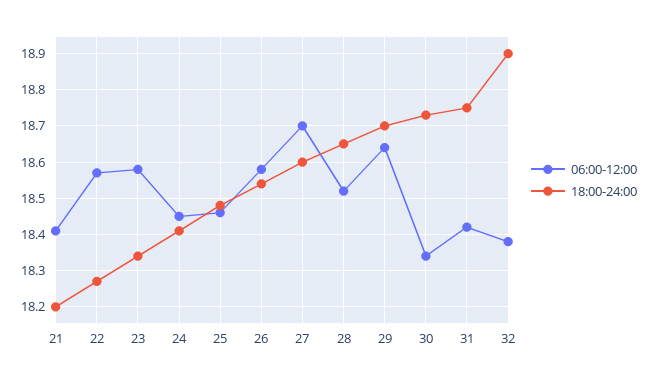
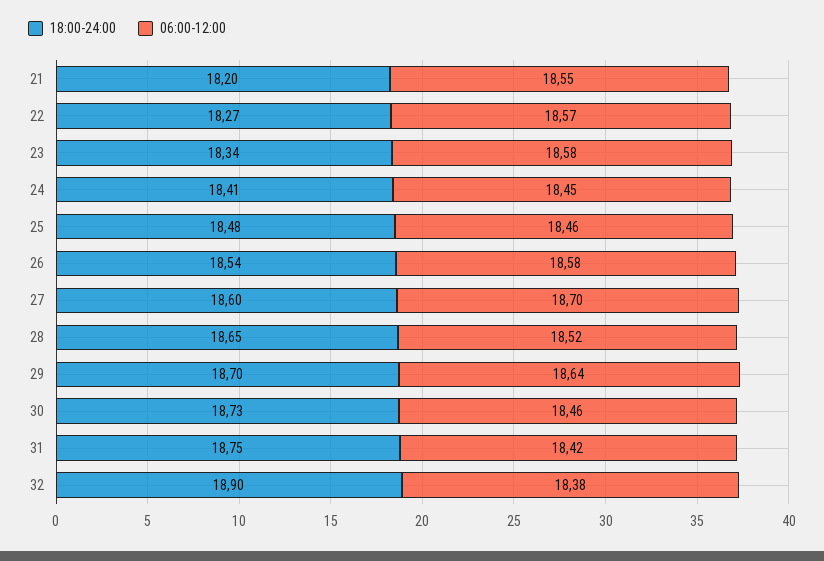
06:00-12:00, 21: 18.4 -> 18.55
06:00-12:00, 30: 18.35 -> 18.46

